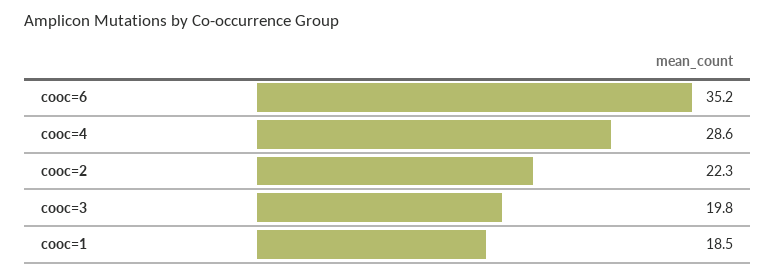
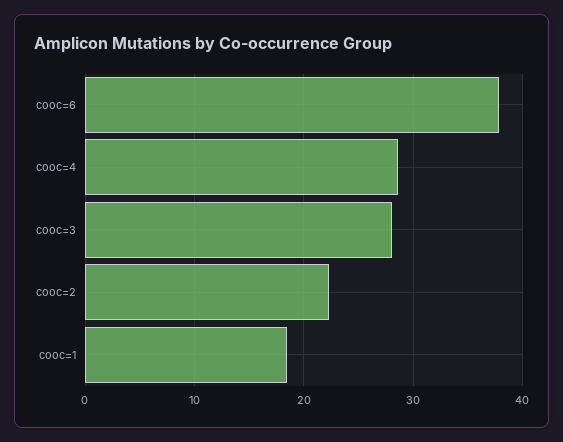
cooc=6: 35.2 -> 38
cooc=3: 19.8 -> 28

